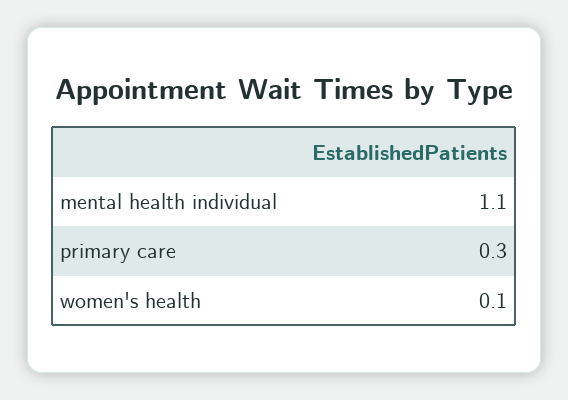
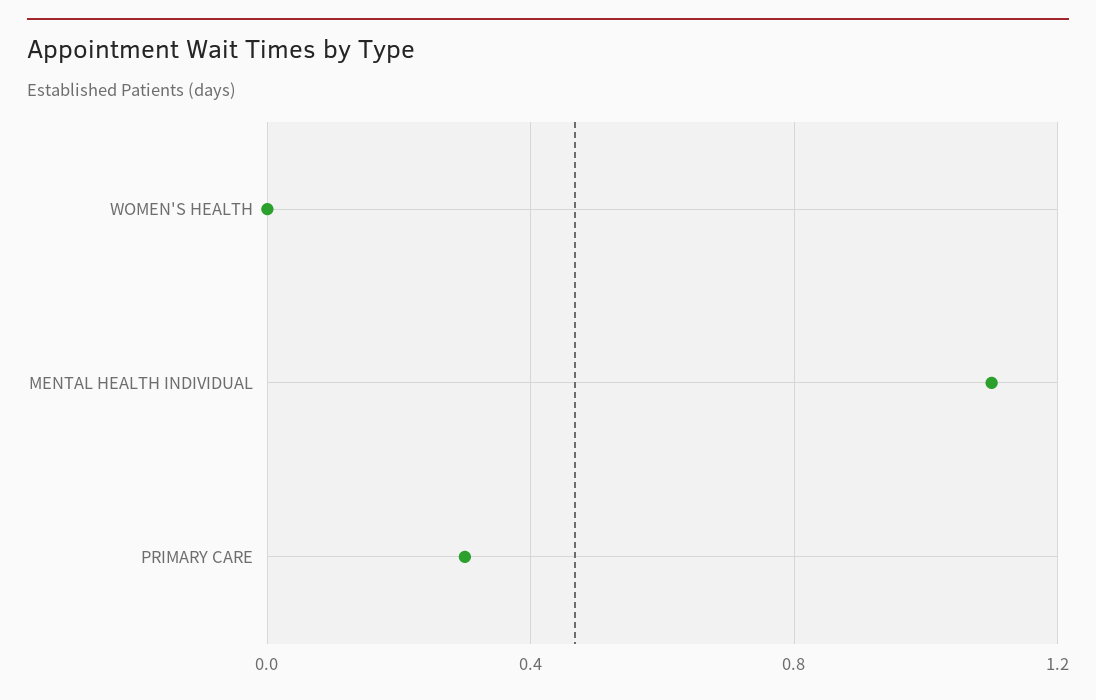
women's health: 0.1 -> 0

